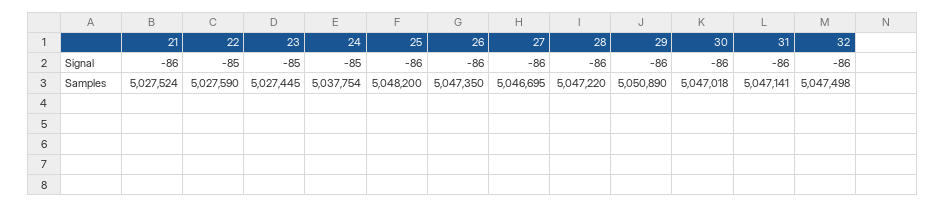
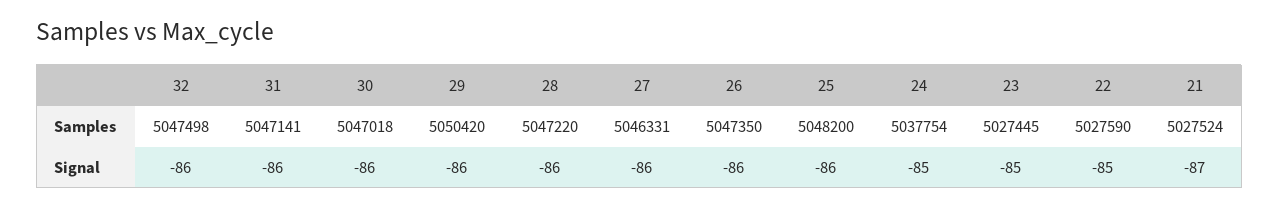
21, Signal: -86 -> -87
27, Samples: 5046695 -> 5046331
29, Samples: 5050890 -> 5050420

